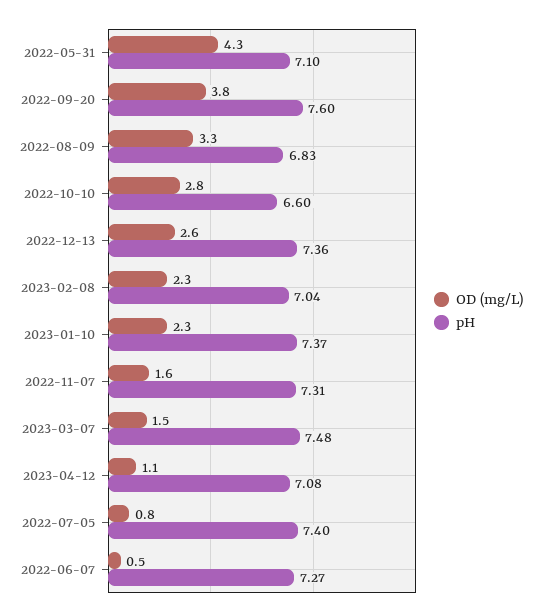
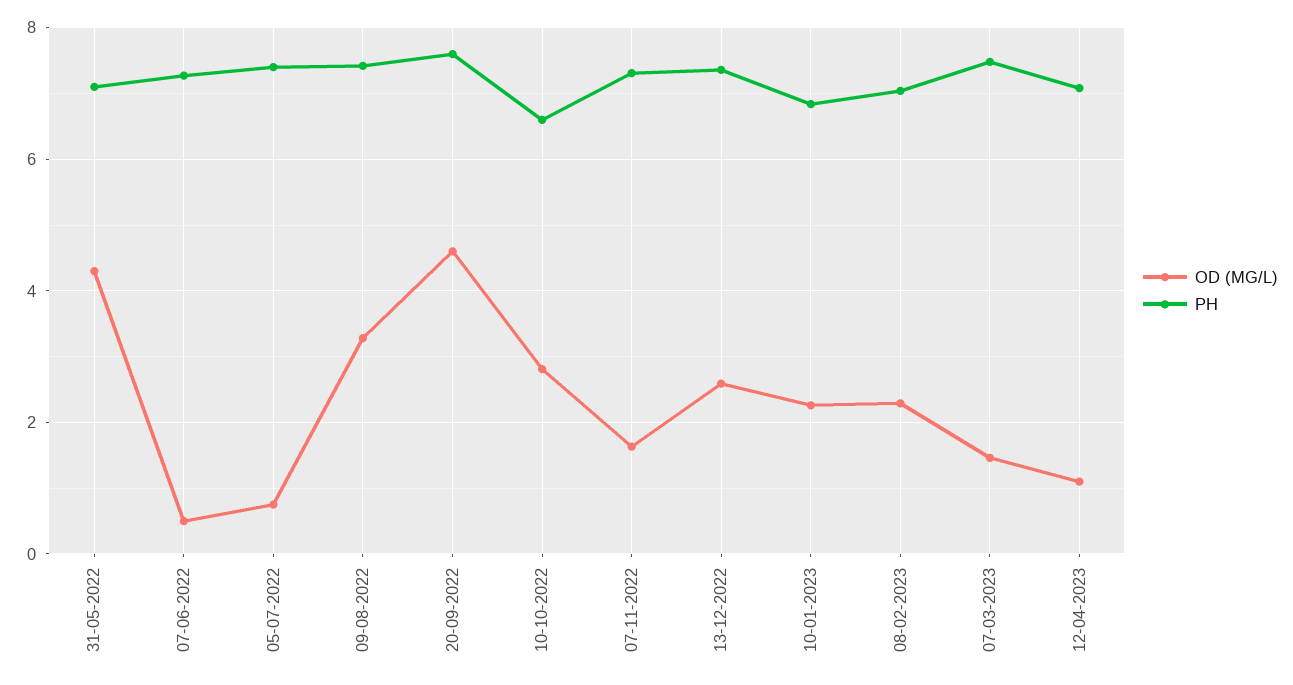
OD (mg/L), 2022-09-20: 3.8 -> 4.6
pH, 2022-08-09: 6.83 -> 7.4
pH, 2023-01-10: 7.37 -> 6.8

